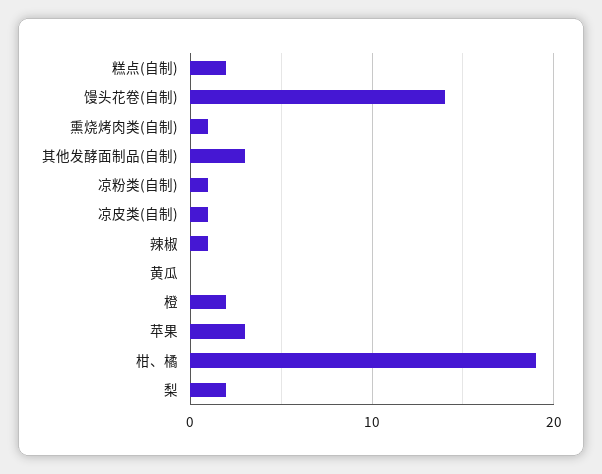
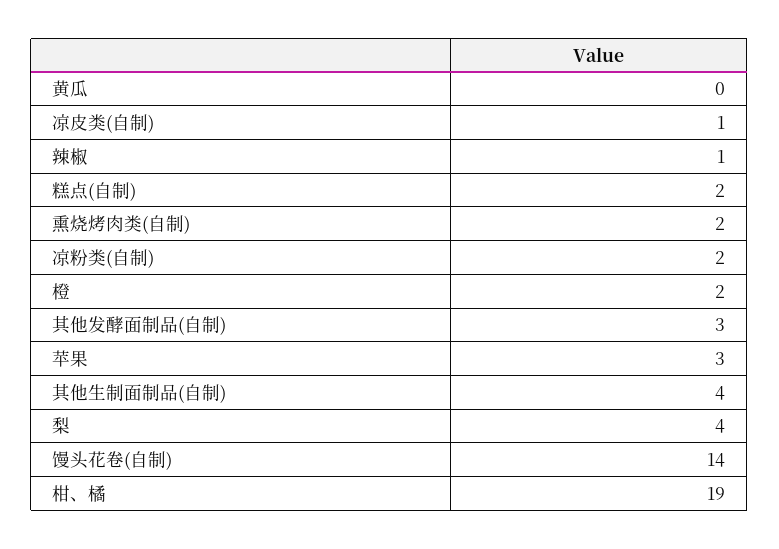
熏烧烤肉类(自制): 1 -> 2
凉粉类(自制): 1 -> 2
梨: 2 -> 4
其他生制面制品(自制): none -> 4

